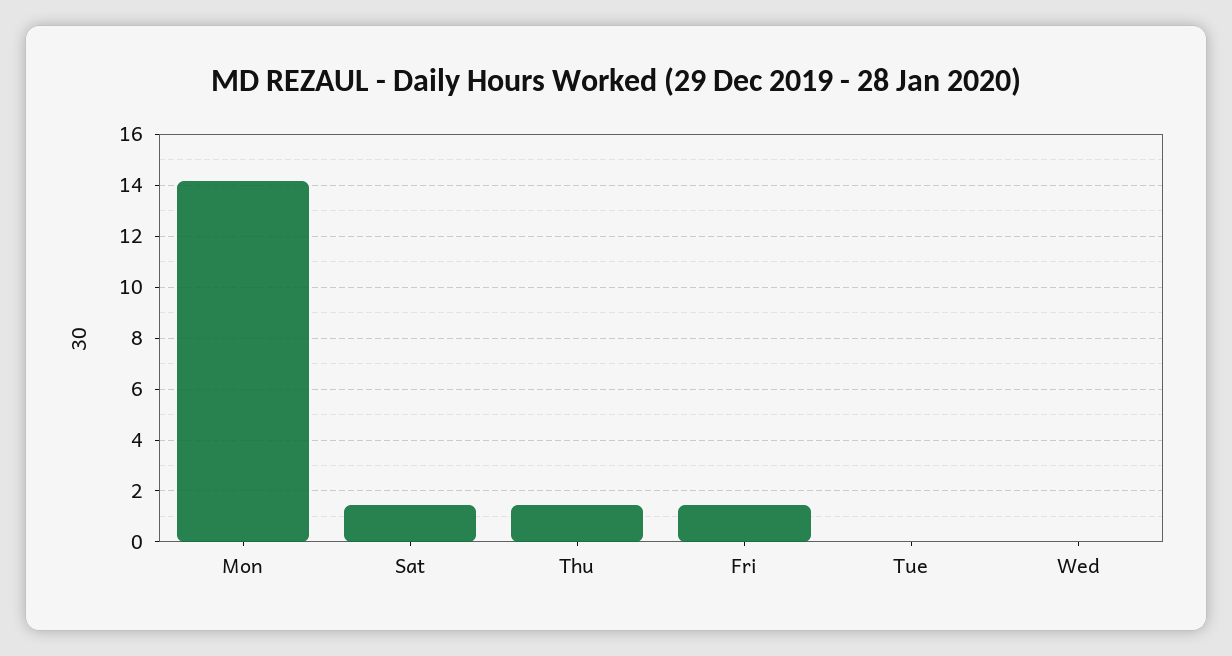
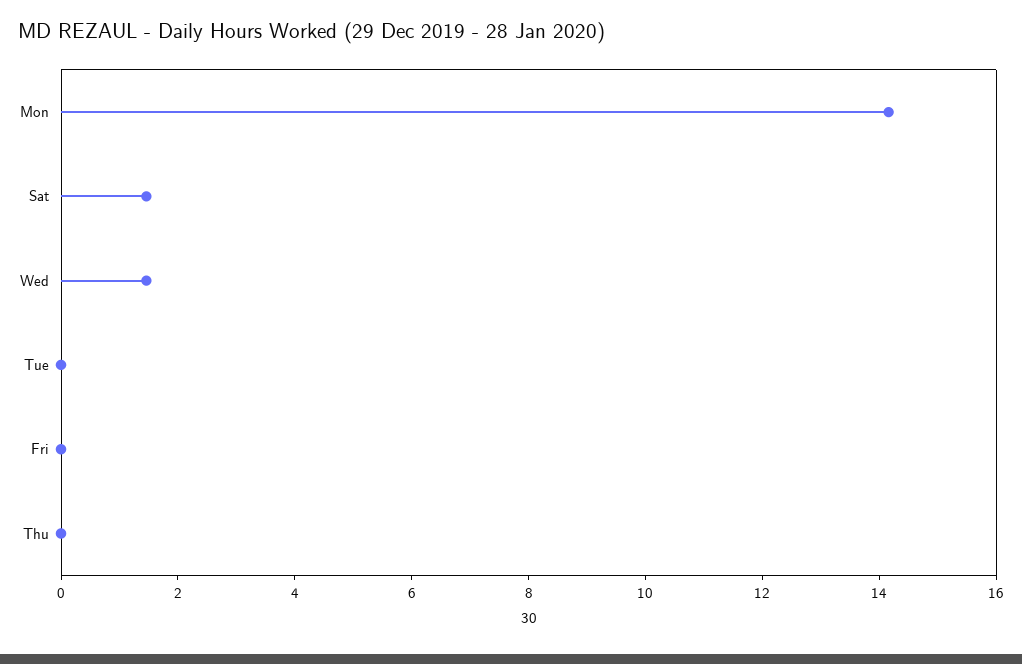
Thu: 1.5 -> 0
Fri: 1.5 -> 0
Wed: 0 -> 1.5

